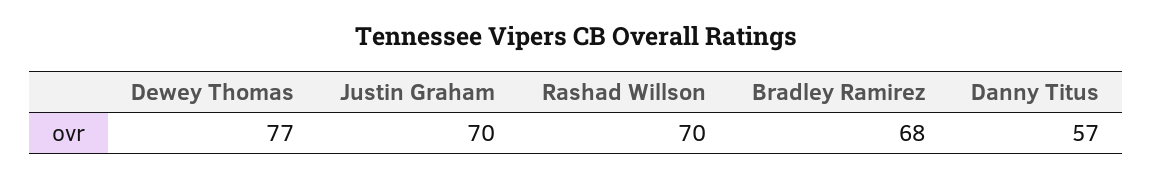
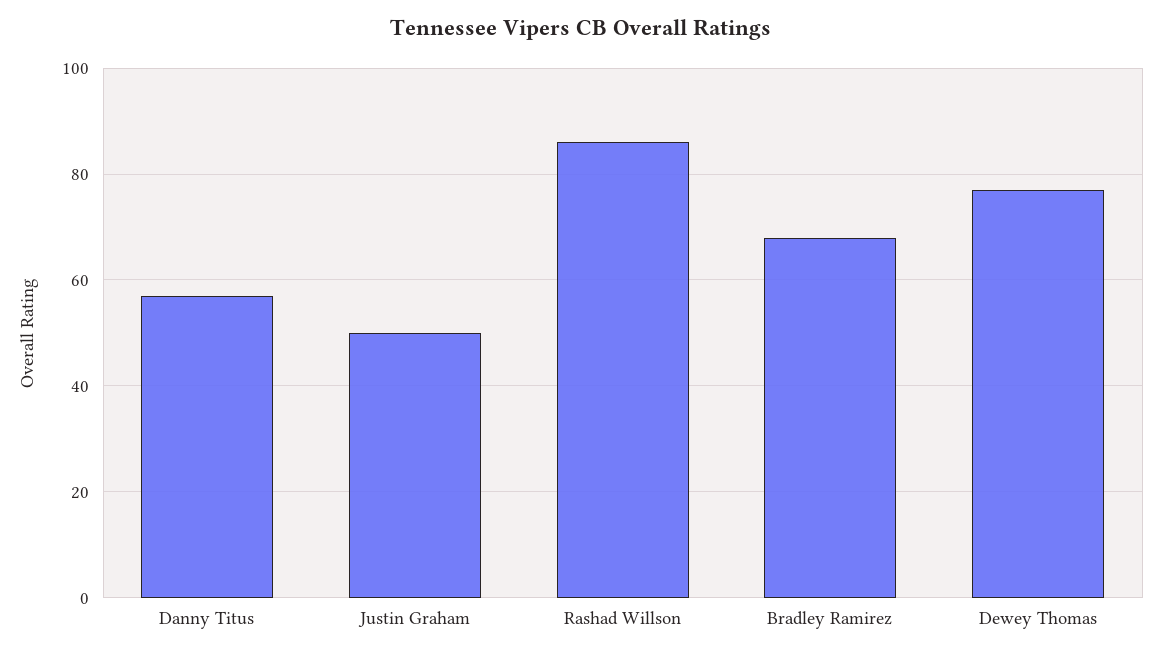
Justin Graham: 70 -> 50
Rashad Willson: 70 -> 85

